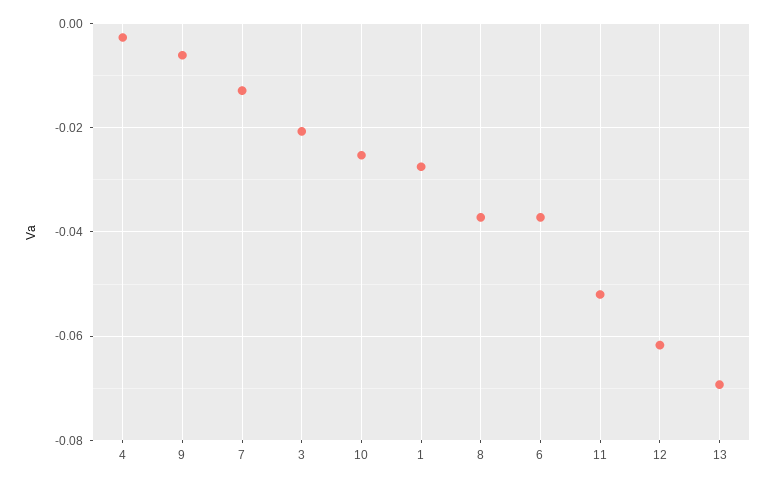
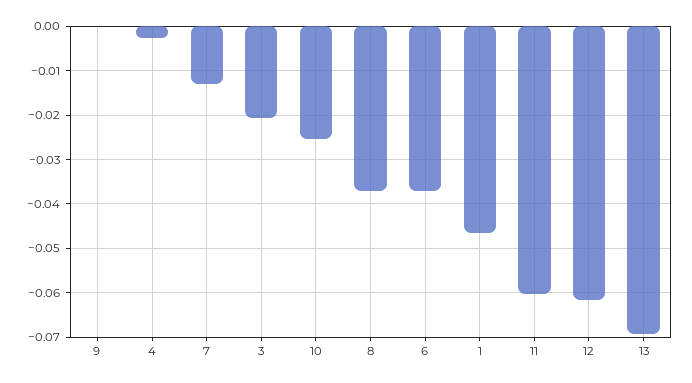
9: -0.006 -> 0
1: -0.028 -> -0.046
11: -0.052 -> -0.06

